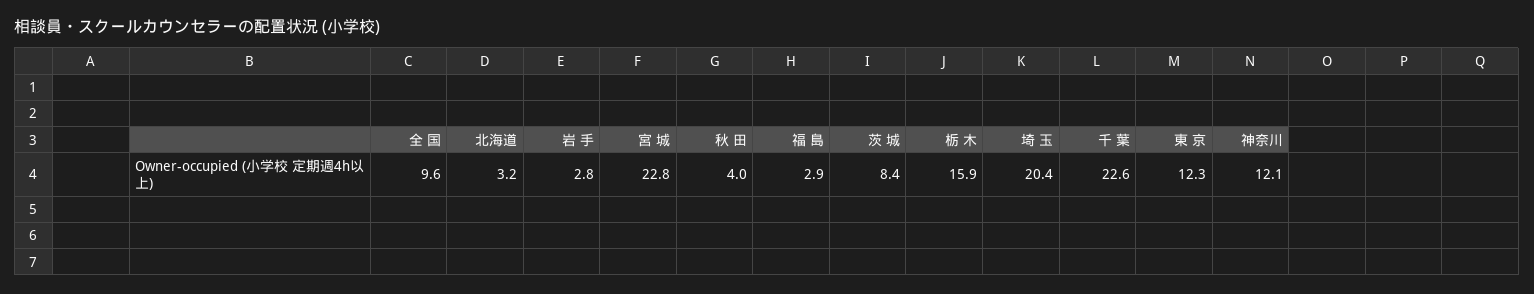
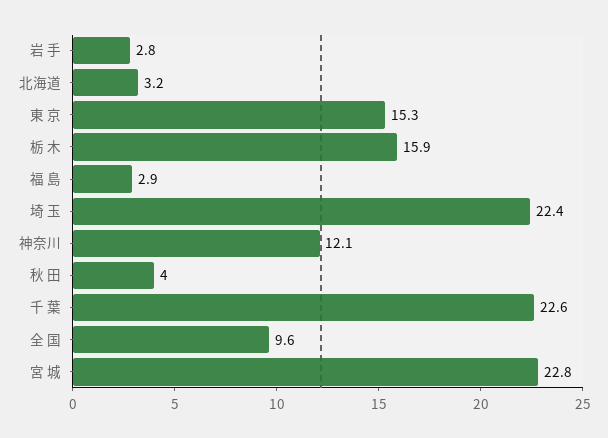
茨 城: 8.4 -> none
埼 玉: 20.4 -> 22.4
東 京: 12.3 -> 15.3

